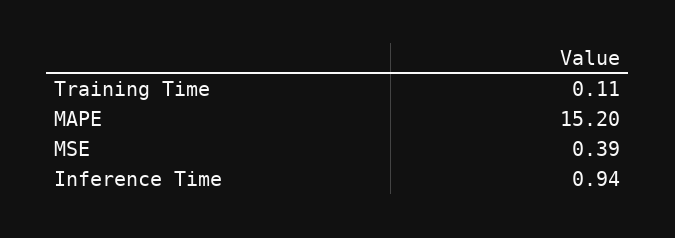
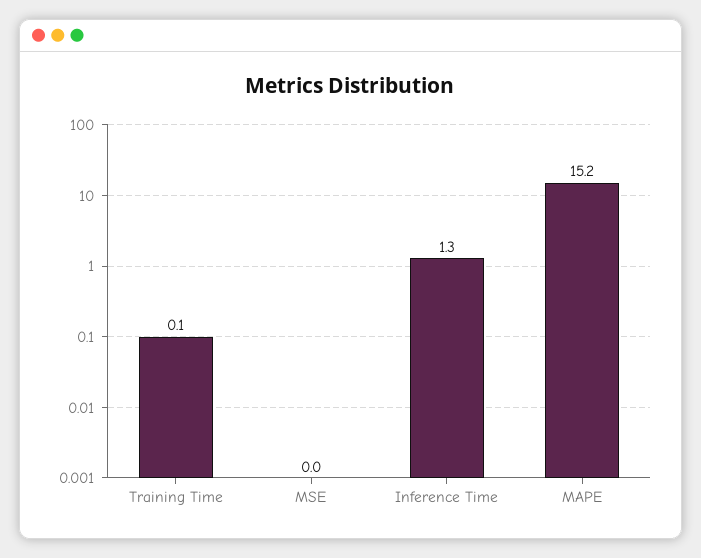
MSE: 0.39 -> 0
Inference Time: 0.94 -> 1.3

